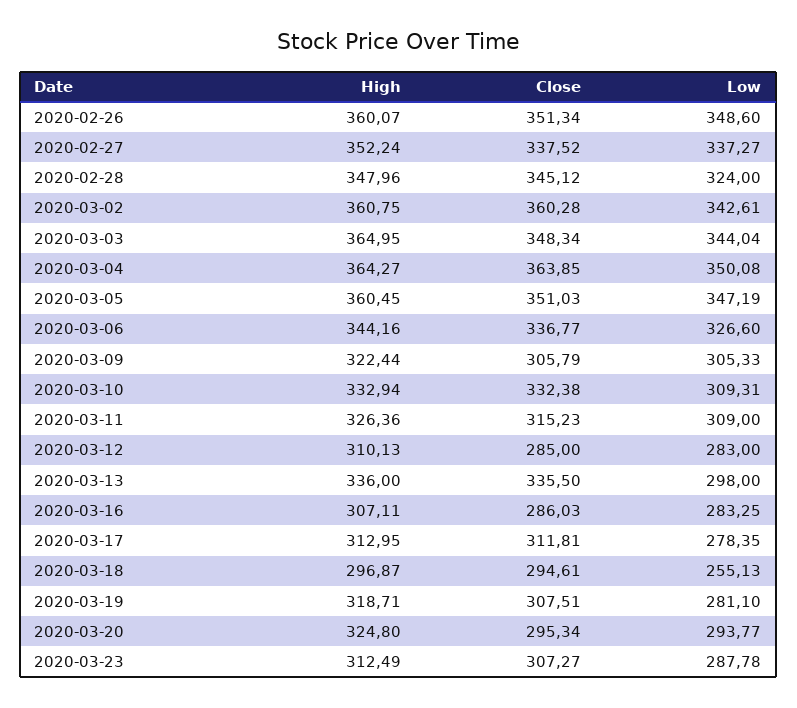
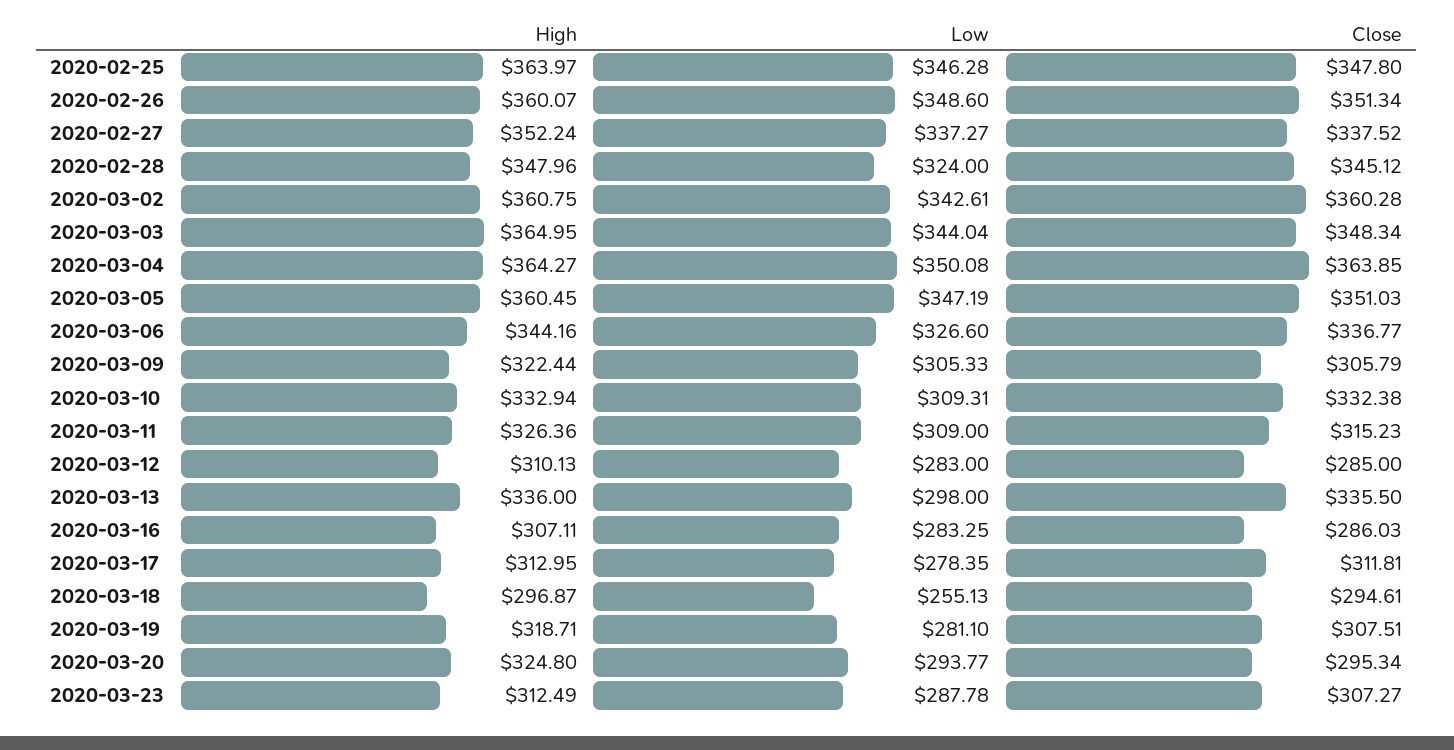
High, 2020-02-25: none -> 363.97
Low, 2020-02-25: none -> 346.28
Close, 2020-02-25: none -> 347.8

